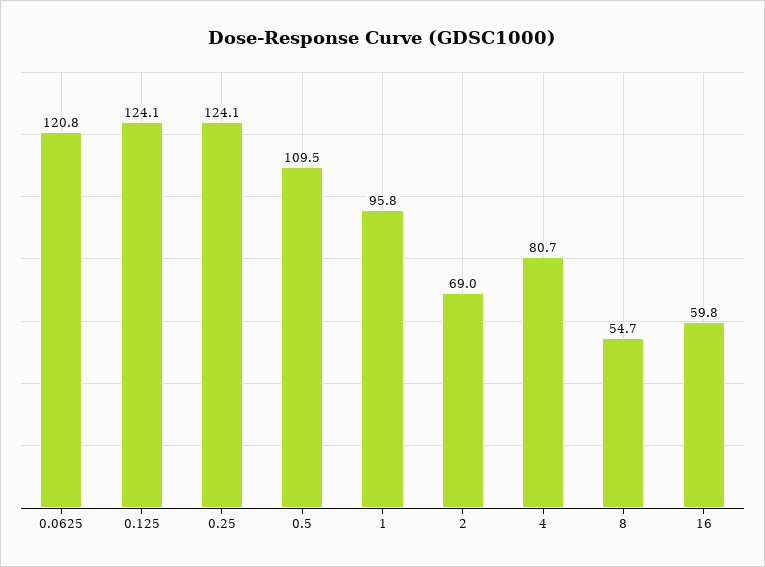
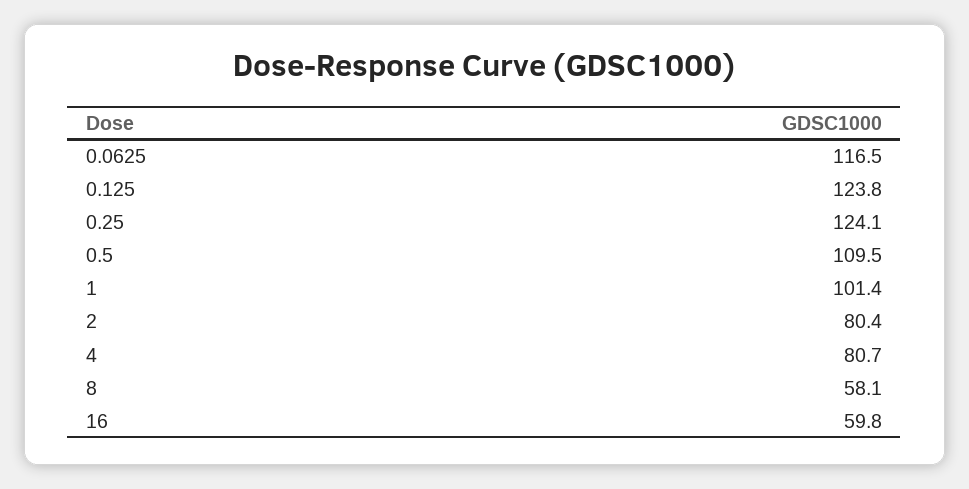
0.0625: 120.8 -> 116.5
0.125: 124.1 -> 123.8
1: 95.8 -> 101.4
2: 69 -> 80.4
8: 54.7 -> 58.1

